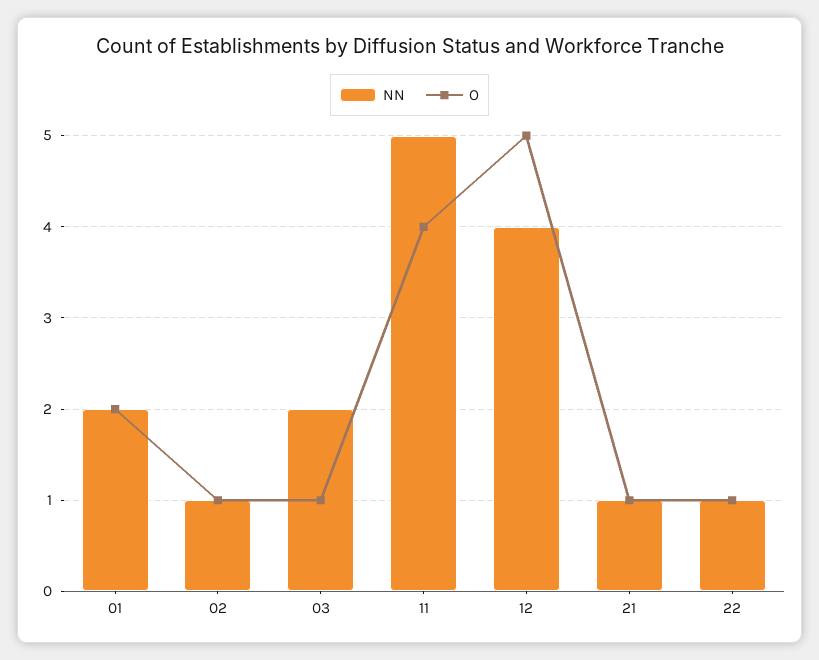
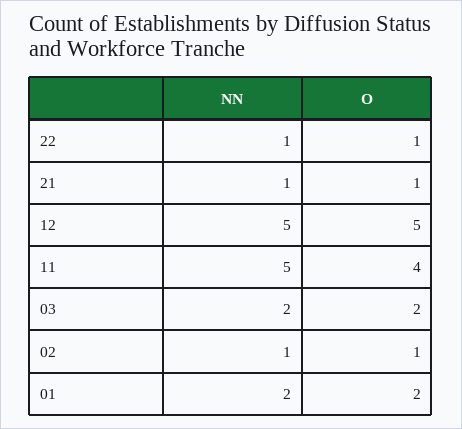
O, 03: 1 -> 2
NN, 12: 4 -> 5

